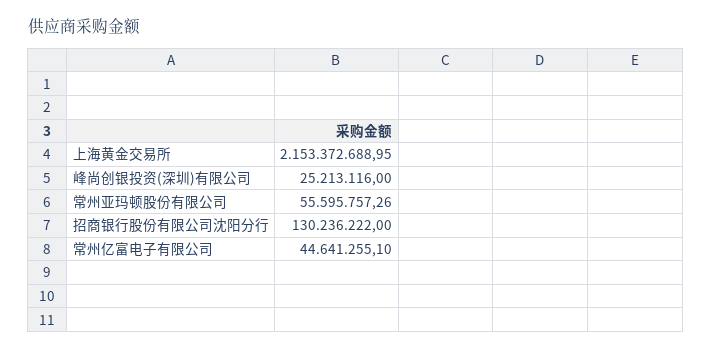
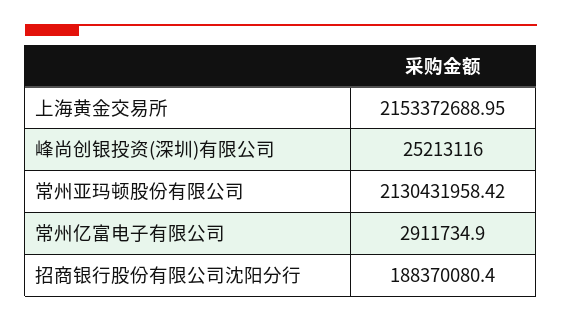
常州亚玛顿股份有限公司: 55595757.26 -> 2130431958.42
招商银行股份有限公司沈阳分行: 130236222 -> 188370080.4
常州亿富电子有限公司: 44641255.1 -> 2911734.9

